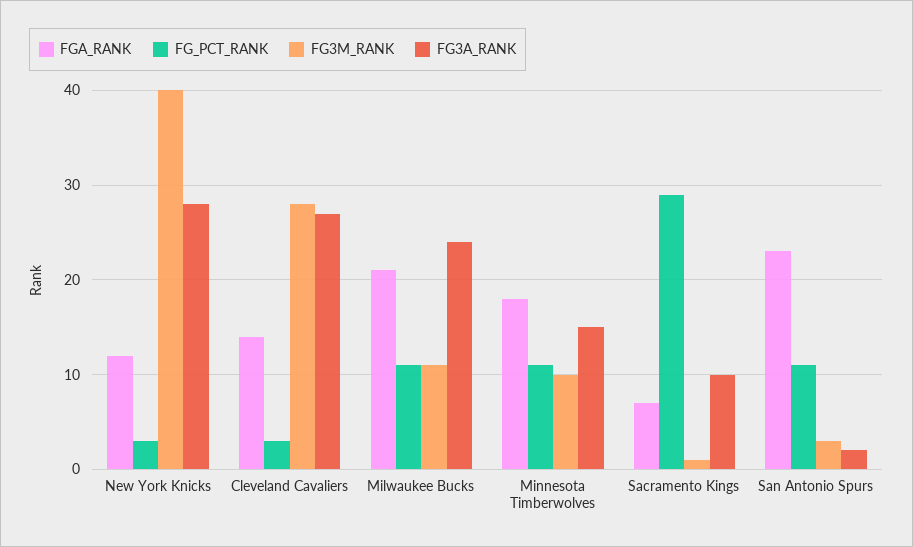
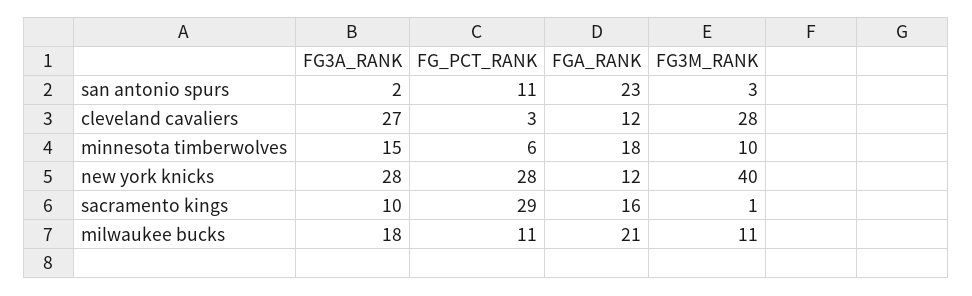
FG_PCT_RANK, New York Knicks: 3 -> 28
FGA_RANK, Cleveland Cavaliers: 14 -> 12
FG3A_RANK, Milwaukee Bucks: 24 -> 18
FG_PCT_RANK, Minnesota Timberwolves: 11 -> 6
FGA_RANK, Sacramento Kings: 7 -> 16

